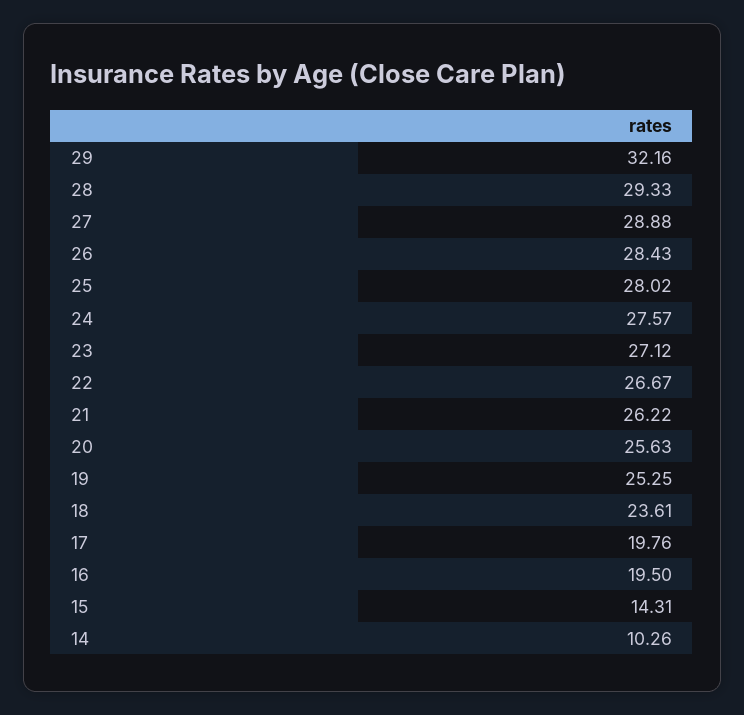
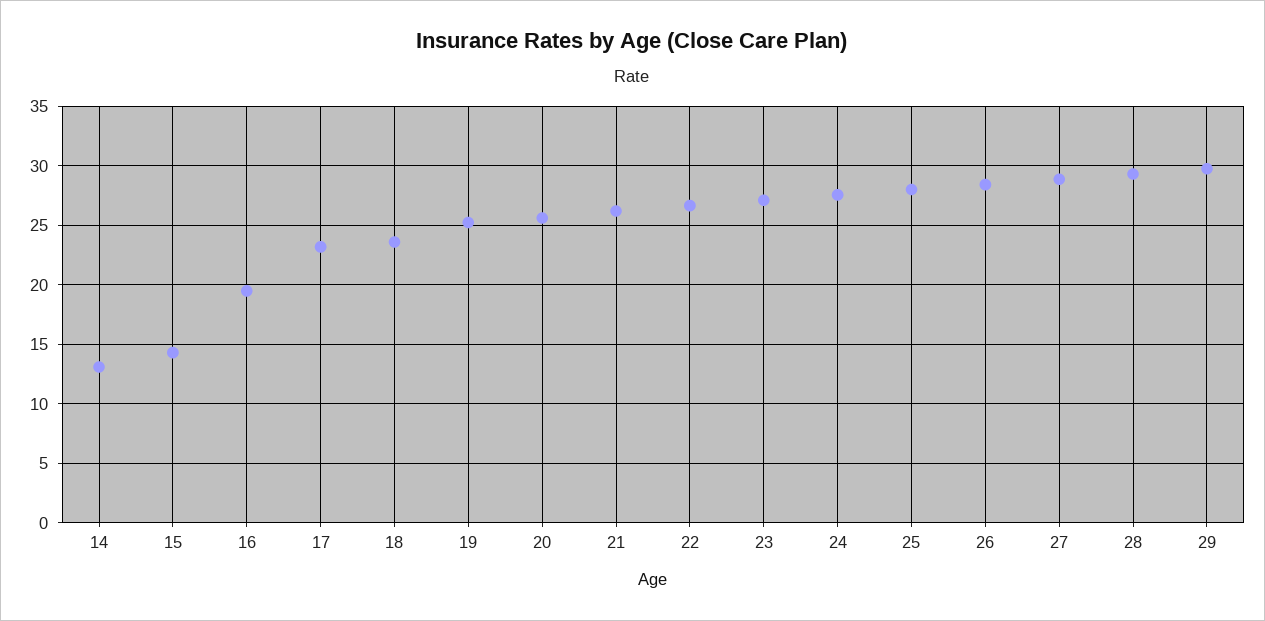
29: 32.16 -> 30
17: 19.76 -> 23
14: 10.26 -> 13

